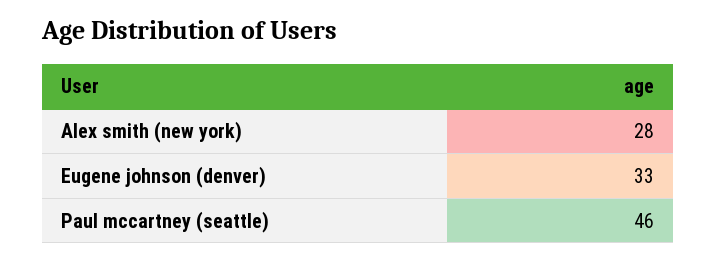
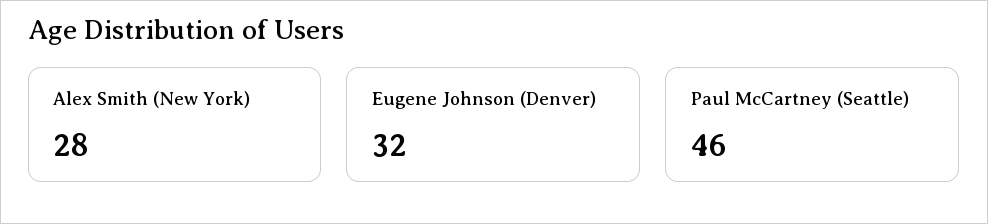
Eugene johnson (denver): 33 -> 32

